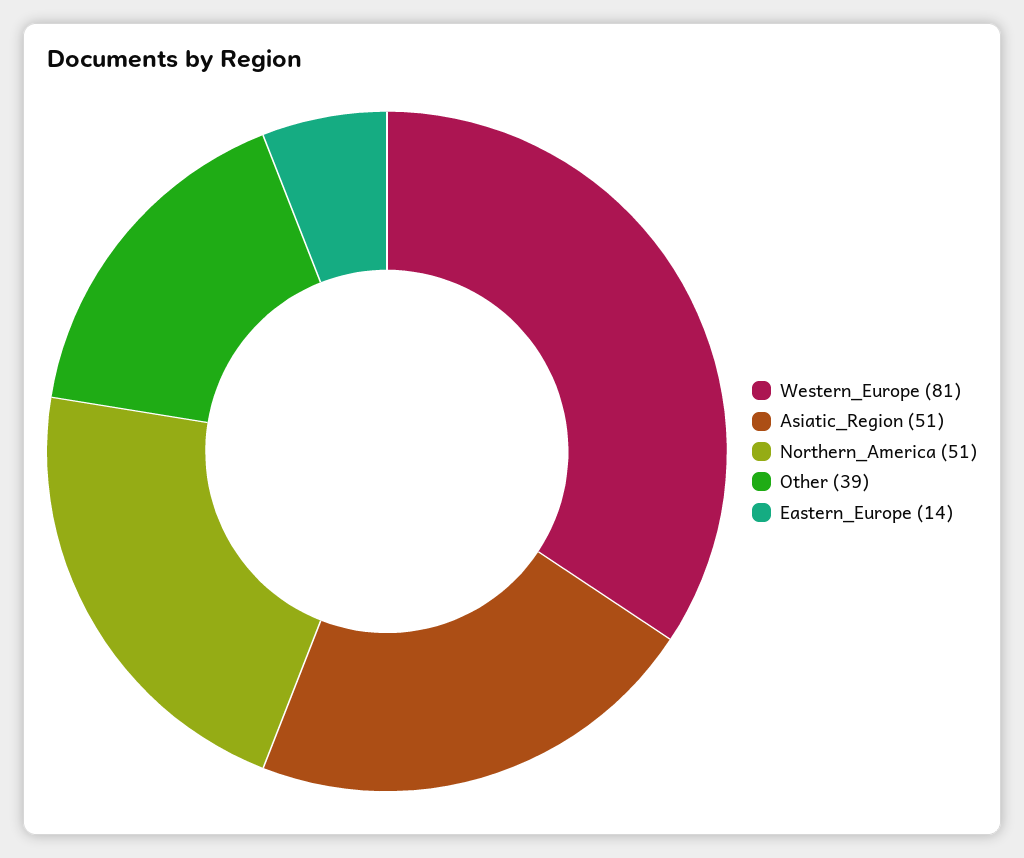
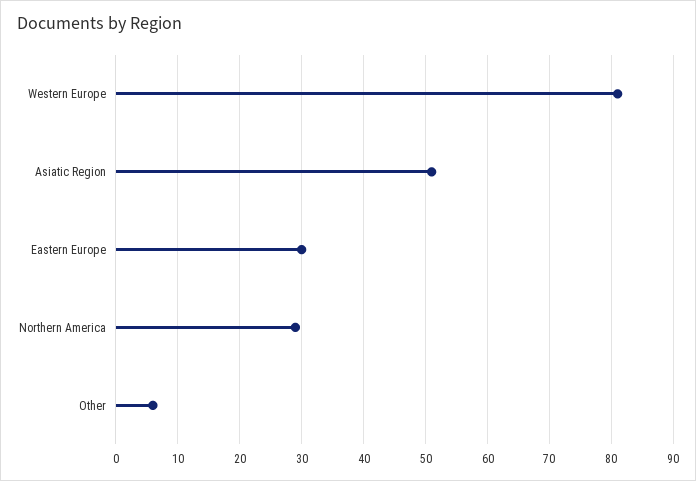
Northern_America: 51 -> 29
Other: 39 -> 6
Eastern_Europe: 14 -> 30

